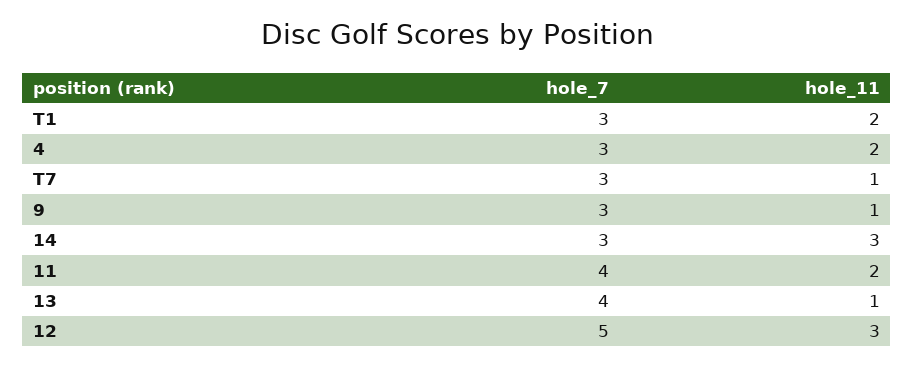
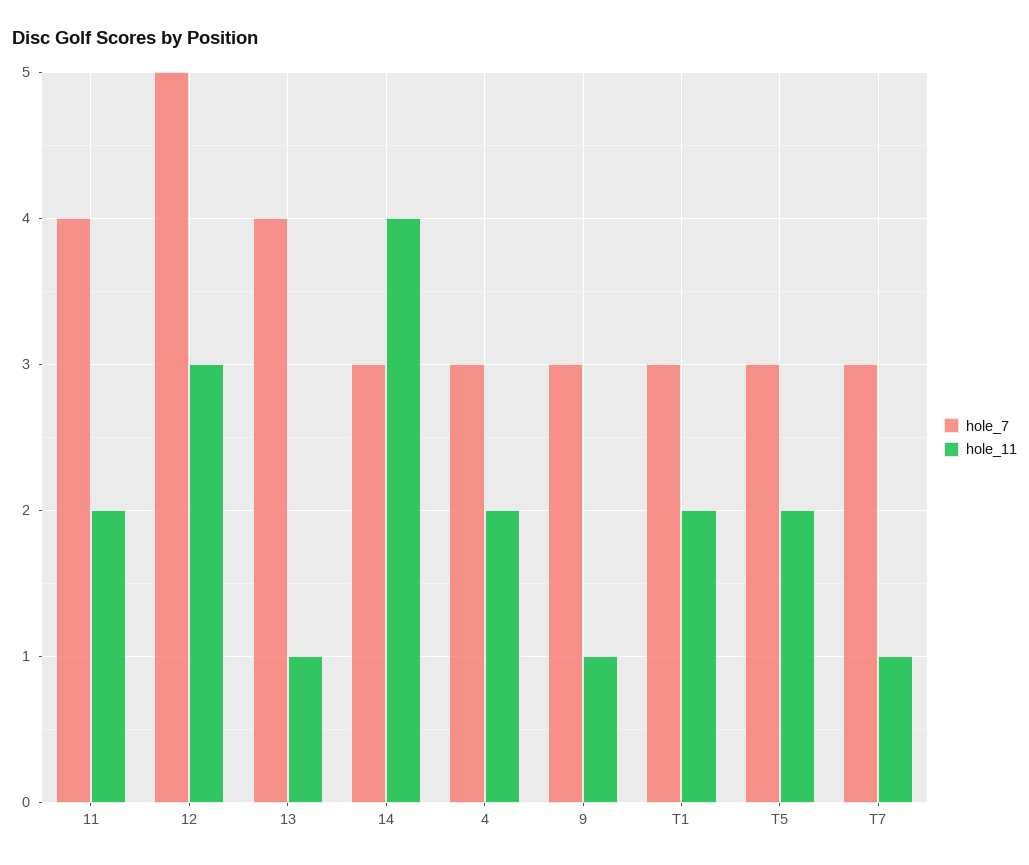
hole_11, 14: 3 -> 4
hole_7, T5: none -> 3
hole_11, T5: none -> 2

